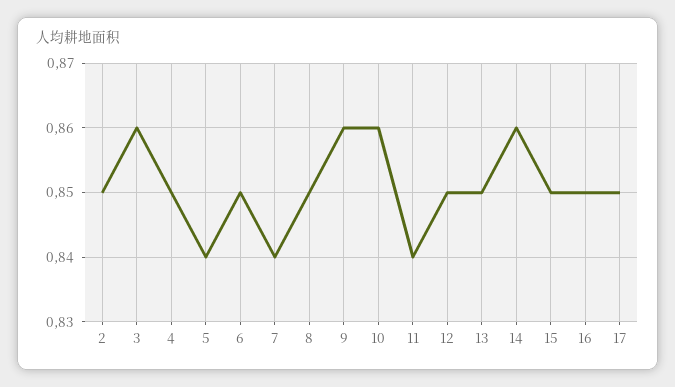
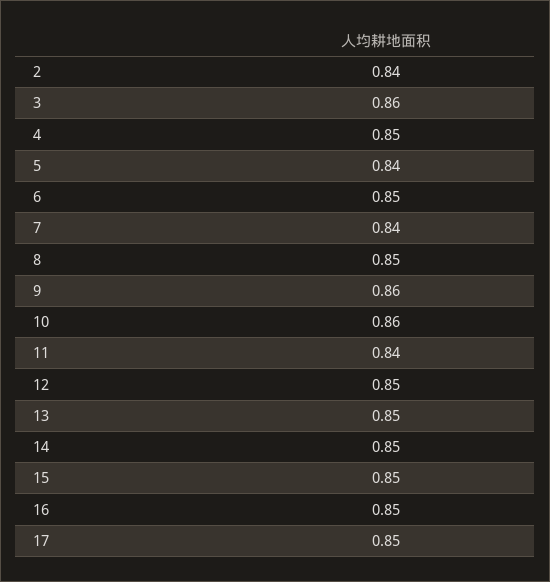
2: 0.85 -> 0.84
14: 0.86 -> 0.85

